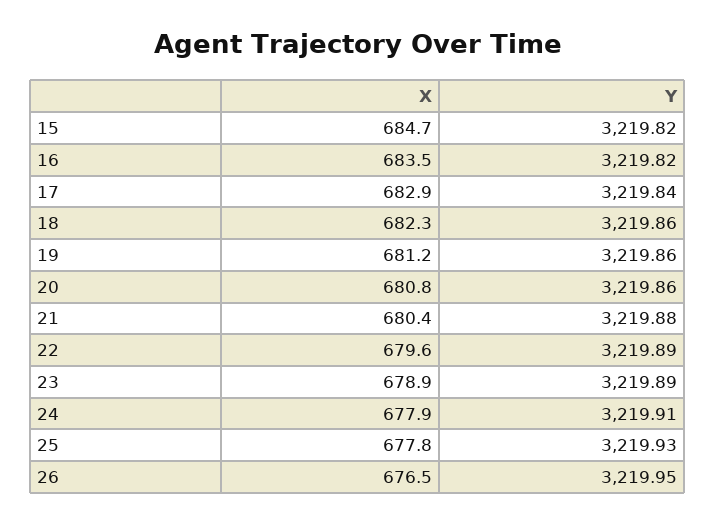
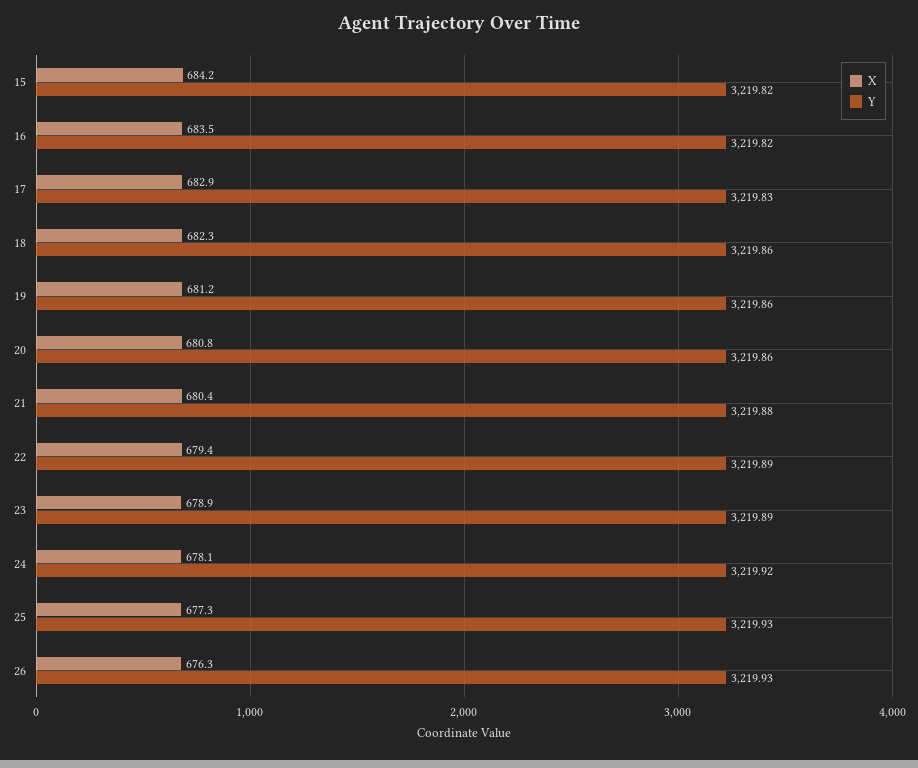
X, 15: 684.7 -> 684.2
Y, 17: 3219.84 -> 3219.83
X, 22: 679.6 -> 679.4
X, 24: 677.9 -> 678.1
Y, 24: 3219.91 -> 3219.92
X, 25: 677.8 -> 677.3
X, 26: 676.5 -> 676.3
Y, 26: 3219.95 -> 3219.93

